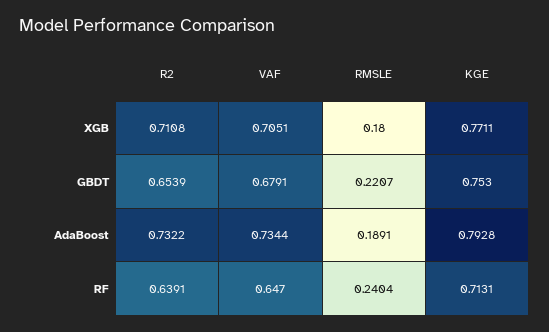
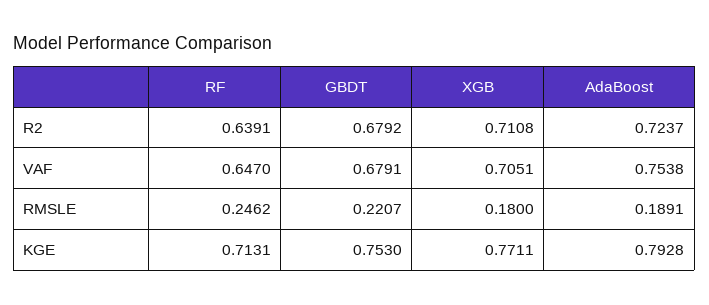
R2, GBDT: 0.6539 -> 0.6792
R2, AdaBoost: 0.7322 -> 0.7237
VAF, AdaBoost: 0.7344 -> 0.7538
RMSLE, RF: 0.2404 -> 0.2462

